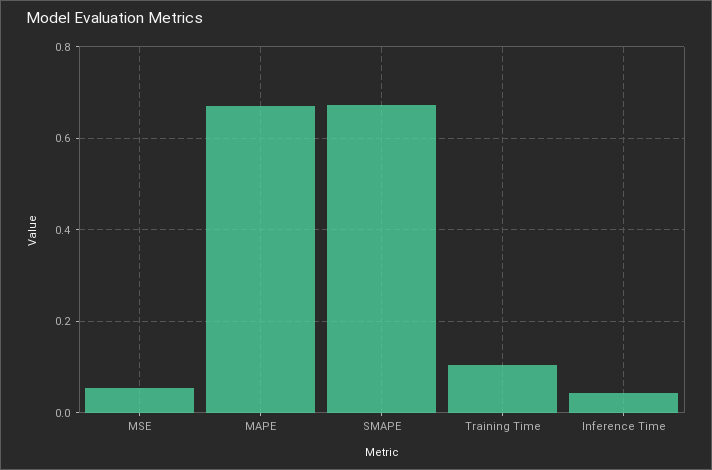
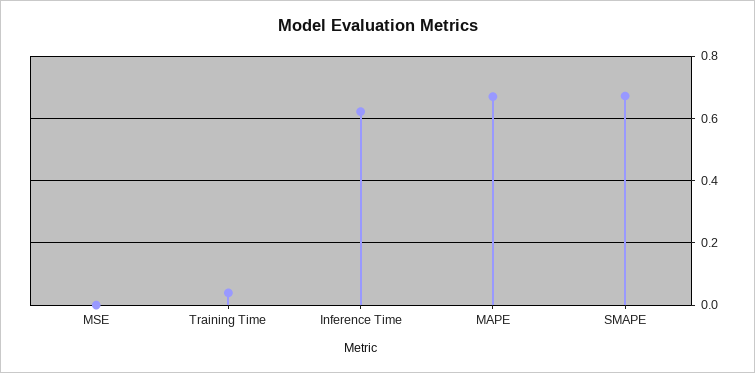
MSE: 0.06 -> 0
Training Time: 0.1 -> 0.04
Inference Time: 0.04 -> 0.62

